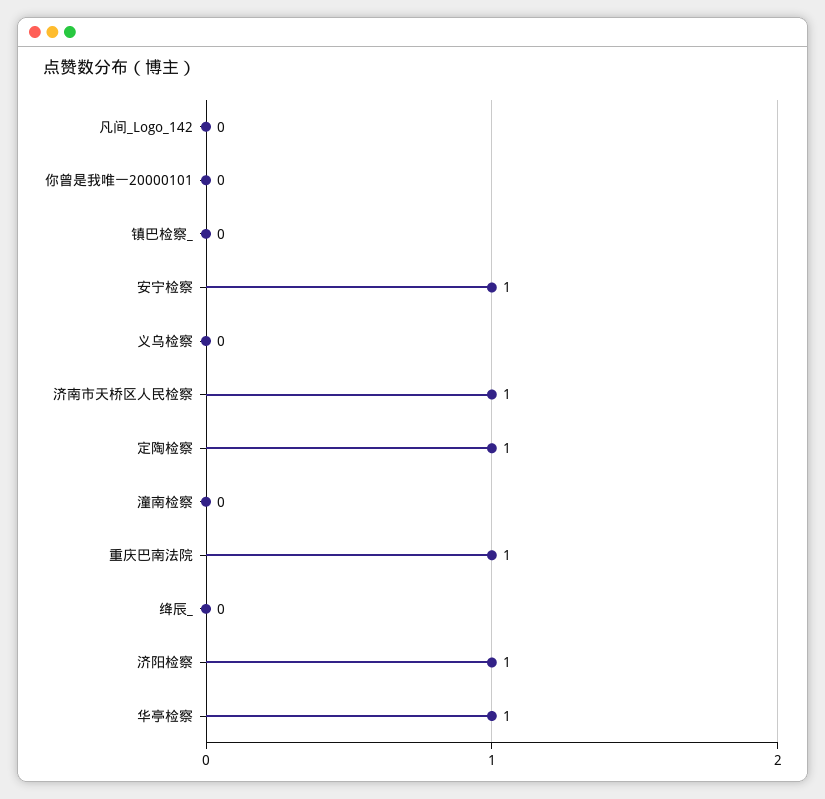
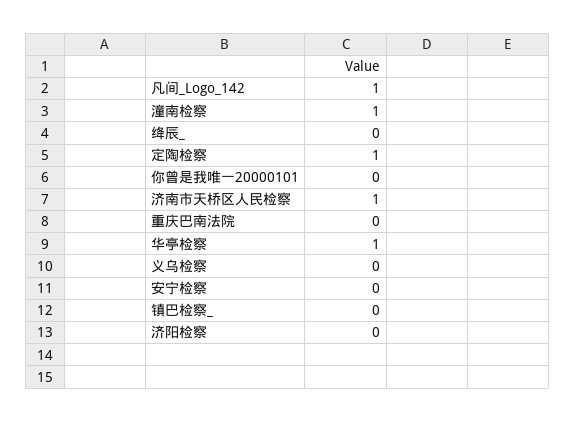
凡间_Logo_142: 0 -> 1
安宁检察: 1 -> 0
潼南检察: 0 -> 1
重庆巴南法院: 1 -> 0
济阳检察: 1 -> 0

